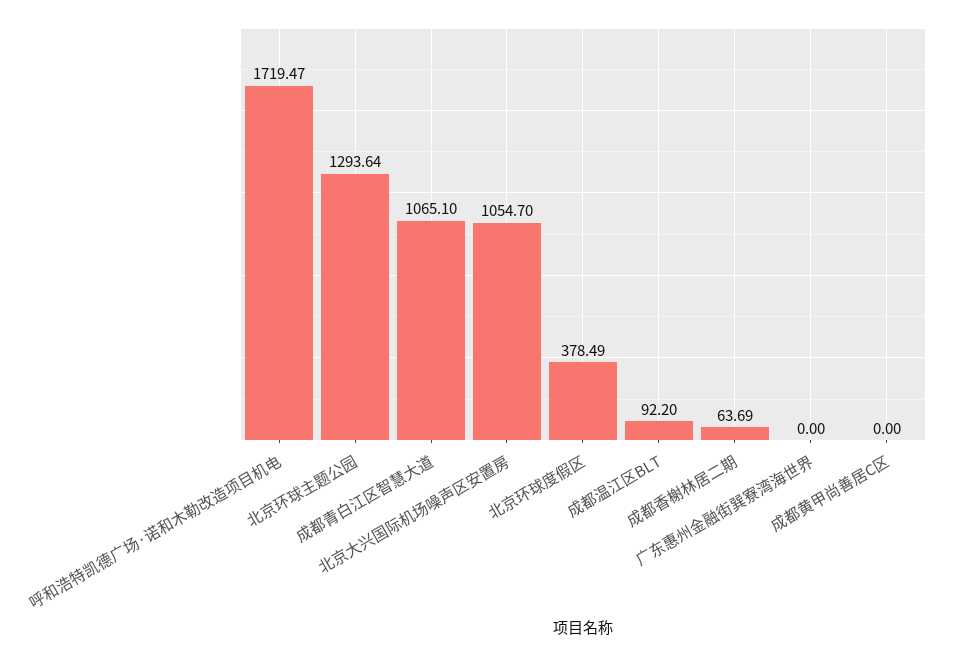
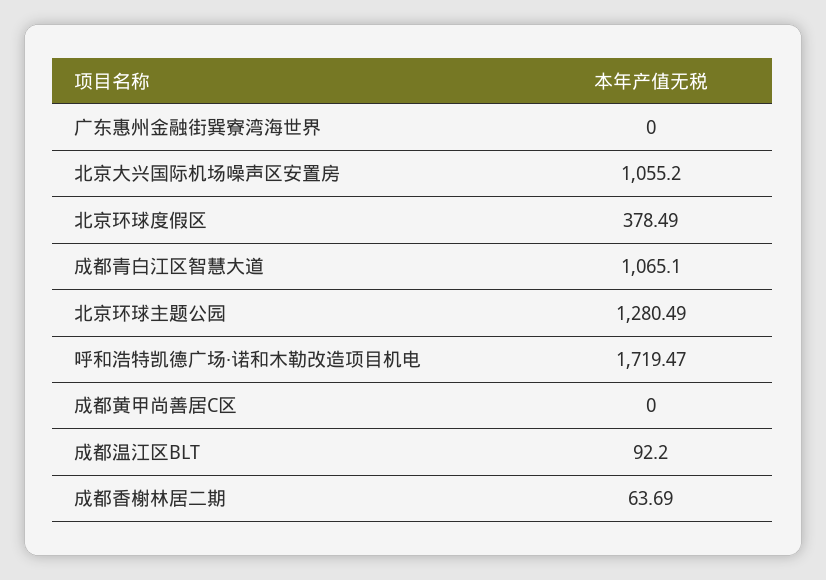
北京环球主题公园: 1293.64 -> 1280.49
北京大兴国际机场噪声区安置房: 1054.7 -> 1055.2

